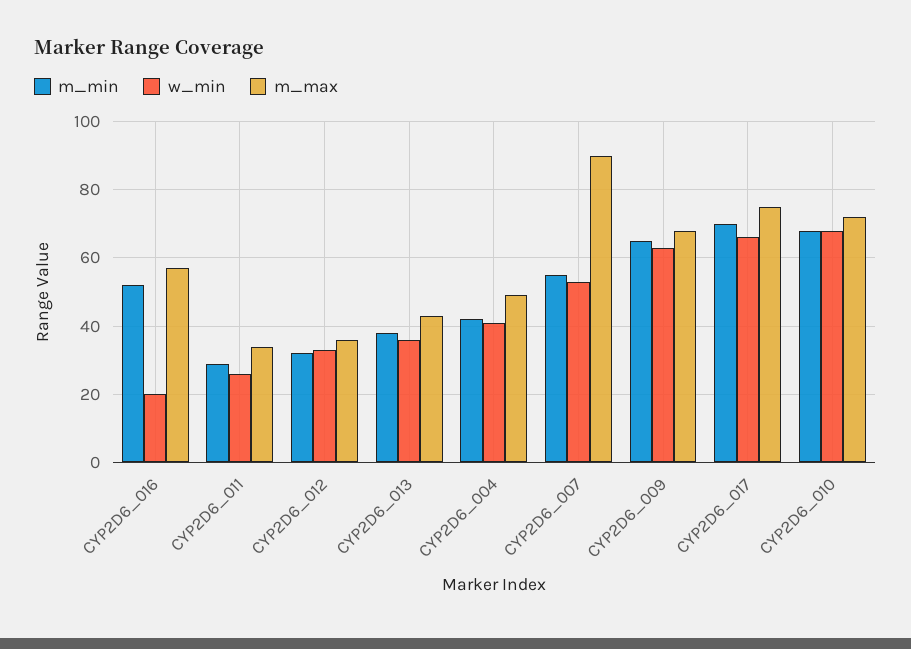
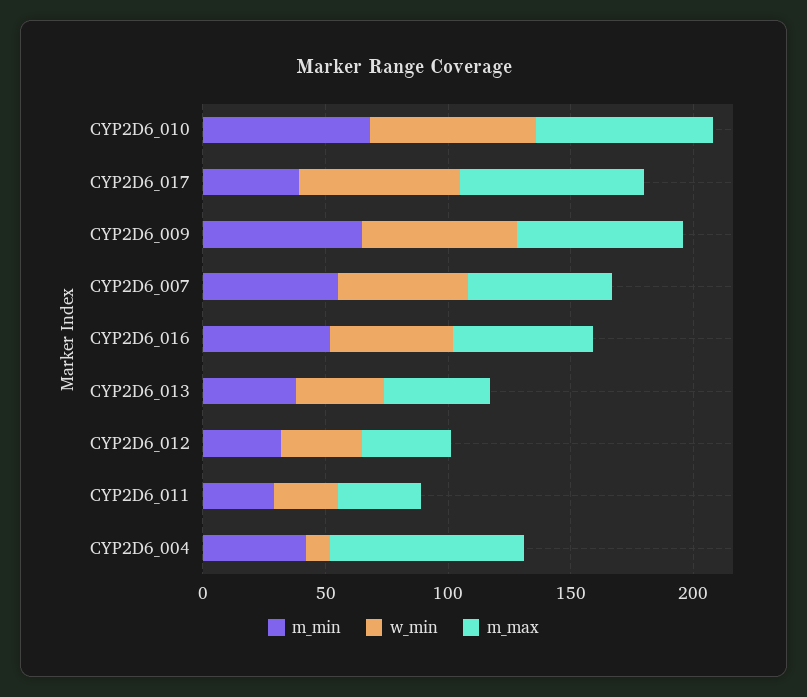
w_min, CYP2D6_016: 20 -> 50
w_min, CYP2D6_004: 40 -> 10
m_max, CYP2D6_004: 50 -> 80
m_max, CYP2D6_007: 90 -> 60
m_min, CYP2D6_017: 70 -> 40

